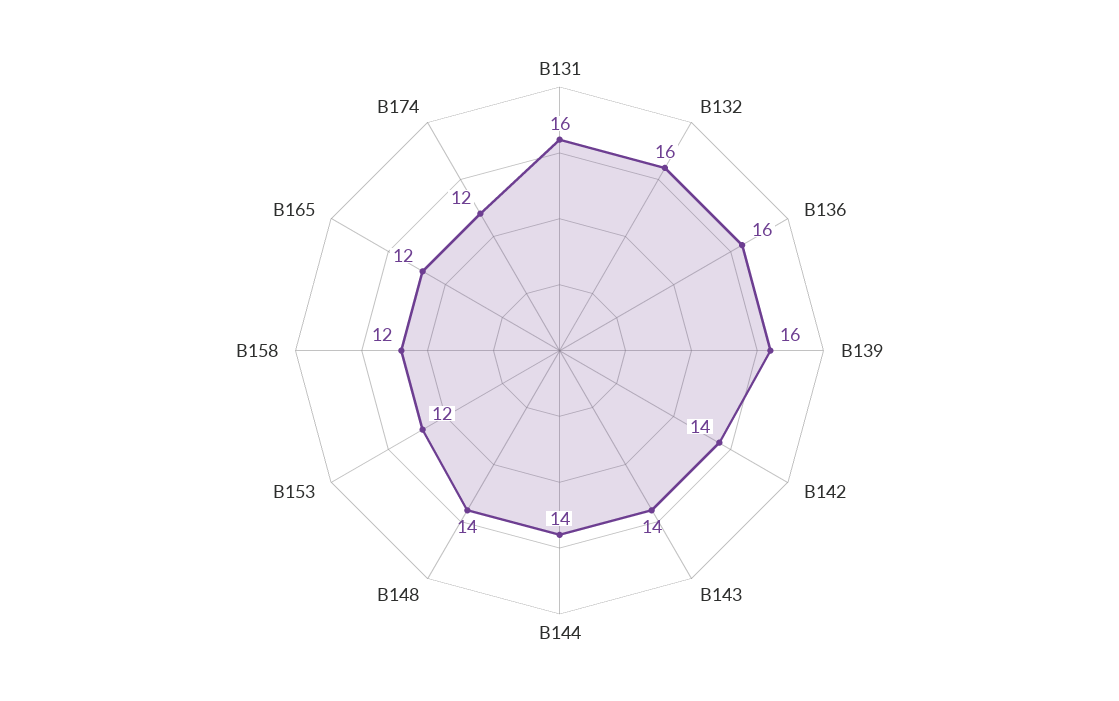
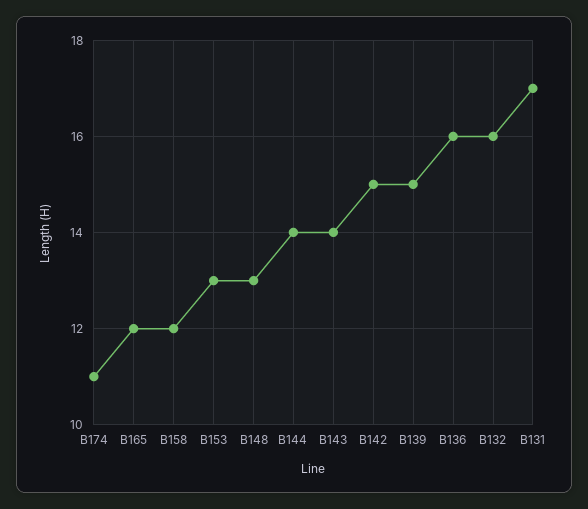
B131: 16 -> 17
B139: 16 -> 15
B142: 14 -> 15
B148: 14 -> 13
B153: 12 -> 13
B174: 12 -> 11

